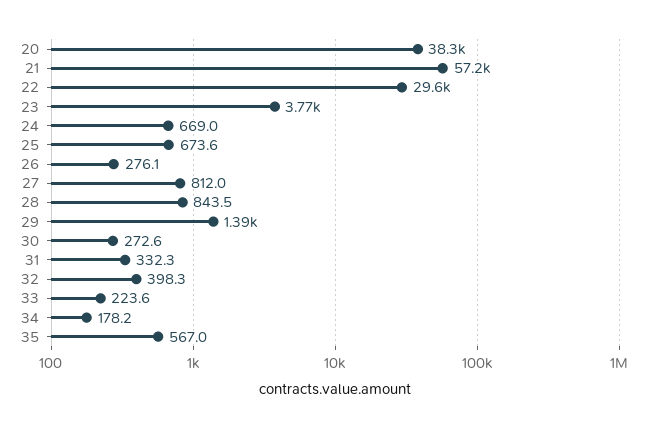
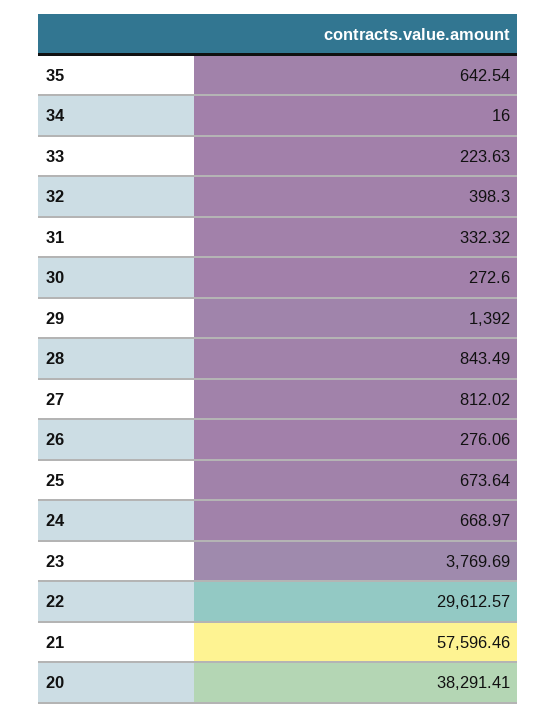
21: 57200 -> 57596.46
34: 178.2 -> 16
35: 567 -> 642.54

